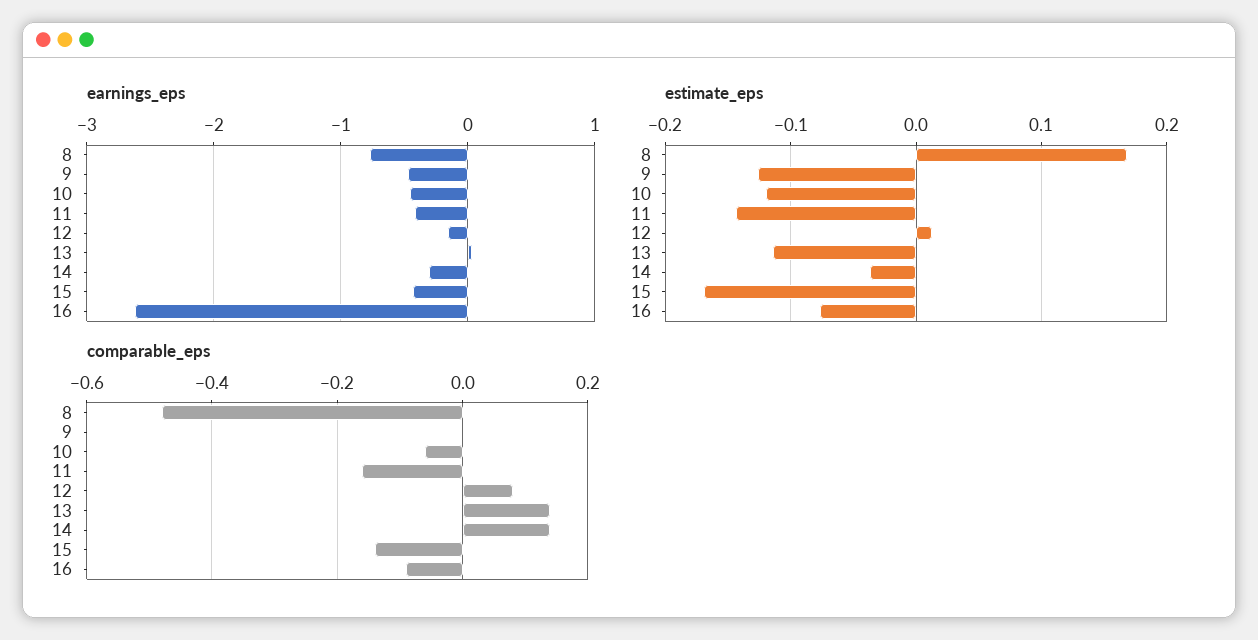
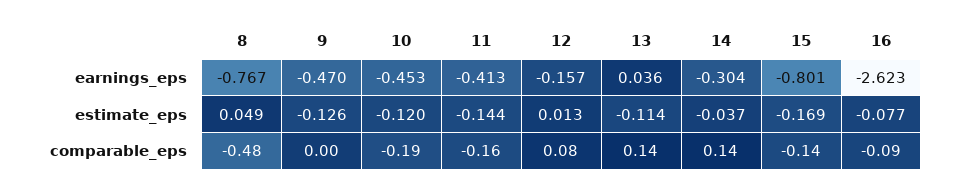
earnings_eps, 15: -0.4 -> -0.801
estimate_eps, 8: 0.17 -> 0.049
comparable_eps, 10: -0.05 -> -0.19

